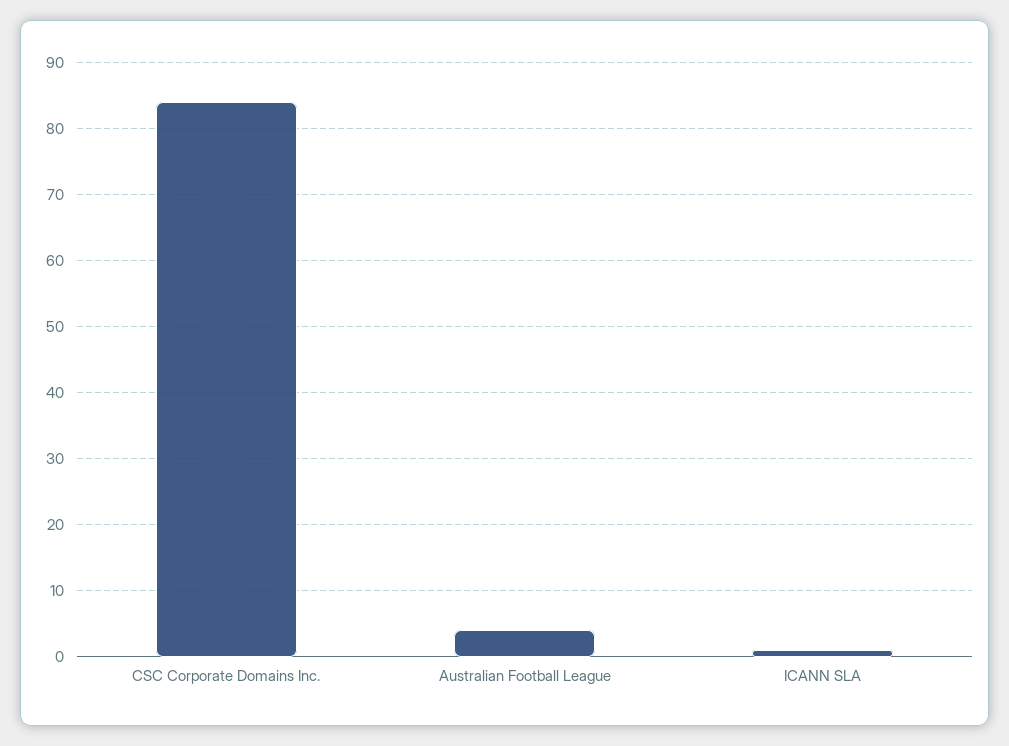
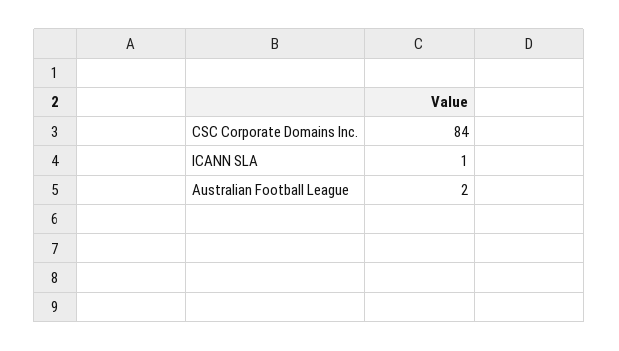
Australian Football League: 4 -> 2

